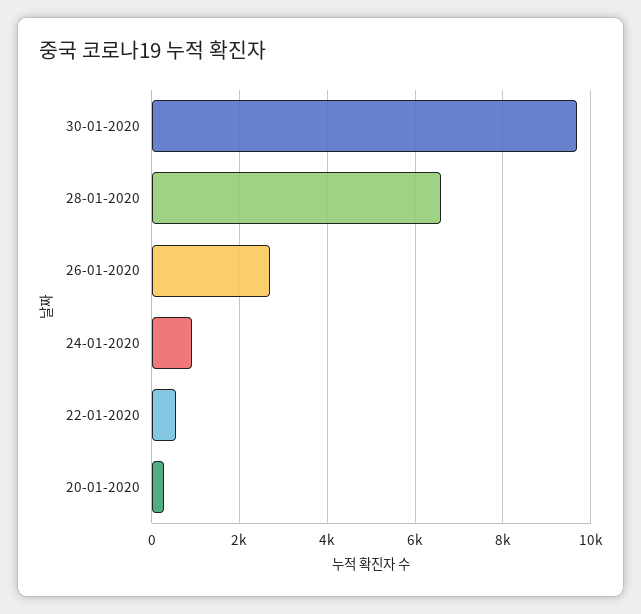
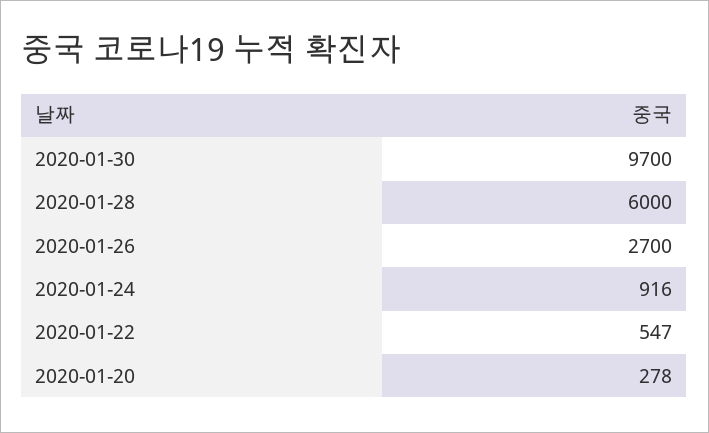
28-01-2020: 6600 -> 6000

